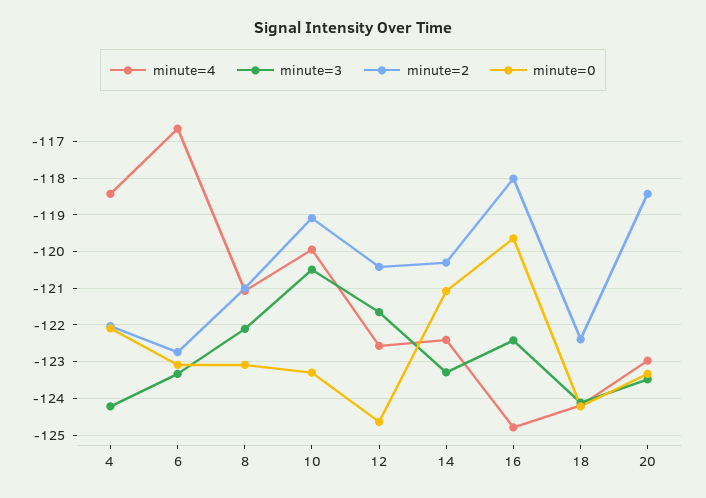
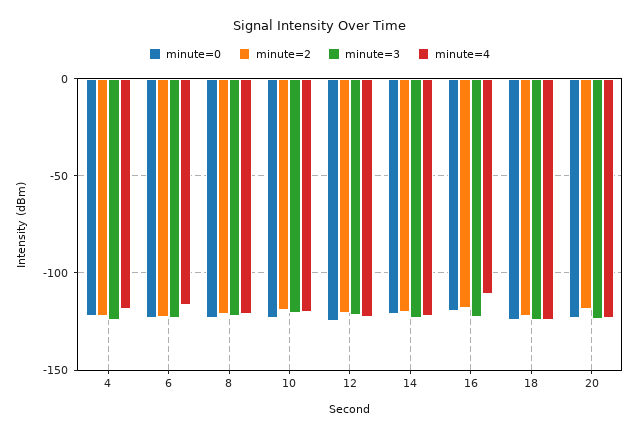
minute=4, 16: -124.8 -> -110

